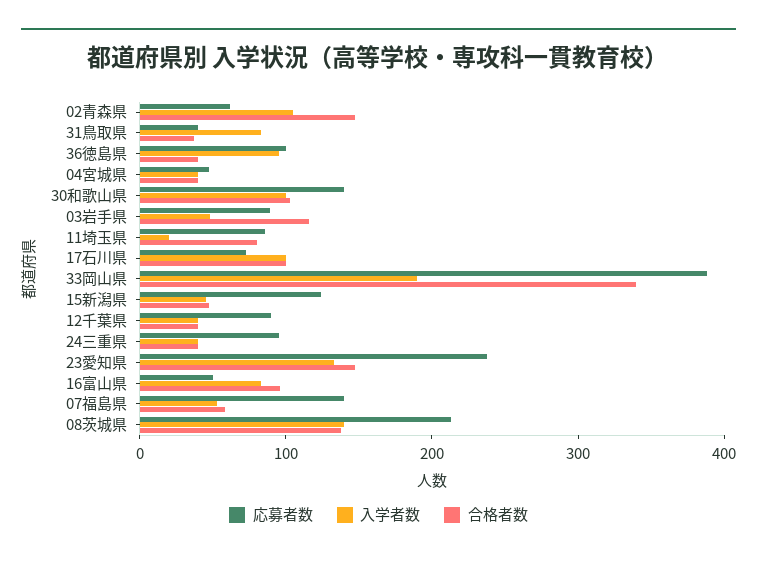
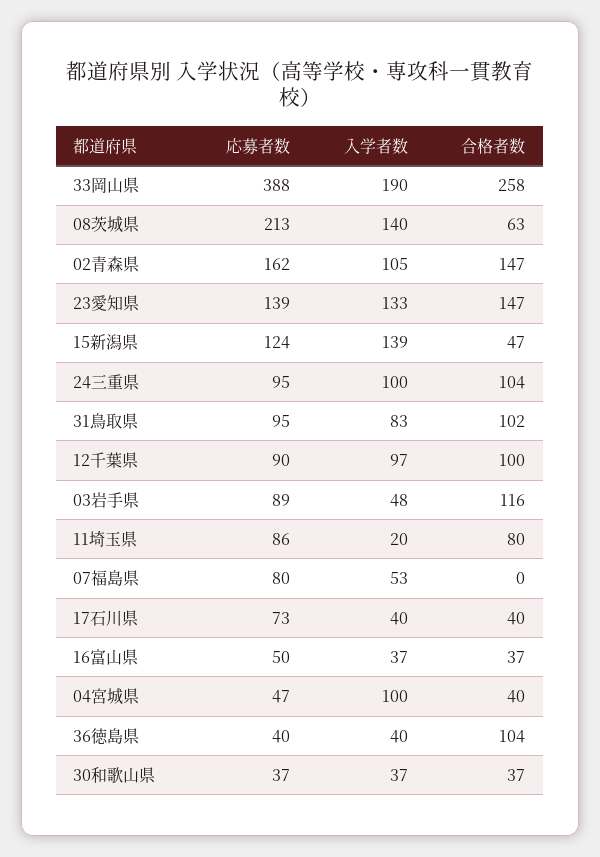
応募者数, 02青森県: 60 -> 162
応募者数, 31鳥取県: 40 -> 95
合格者数, 31鳥取県: 40 -> 102
応募者数, 36徳島県: 100 -> 40
入学者数, 36徳島県: 100 -> 40
合格者数, 36徳島県: 40 -> 104
入学者数, 04宮城県: 40 -> 100
応募者数, 30和歌山県: 140 -> 37
入学者数, 30和歌山県: 100 -> 37
合格者数, 30和歌山県: 100 -> 37
入学者数, 17石川県: 100 -> 40
合格者数, 17石川県: 100 -> 40
合格者数, 33岡山県: 340 -> 258
入学者数, 15新潟県: 40 -> 139
入学者数, 12千葉県: 40 -> 97
合格者数, 12千葉県: 40 -> 100
入学者数, 24三重県: 40 -> 100
合格者数, 24三重県: 40 -> 104
応募者数, 23愛知県: 240 -> 139
入学者数, 16富山県: 80 -> 37
合格者数, 16富山県: 100 -> 37
応募者数, 07福島県: 140 -> 80
合格者数, 07福島県: 60 -> 0
合格者数, 08茨城県: 140 -> 63

